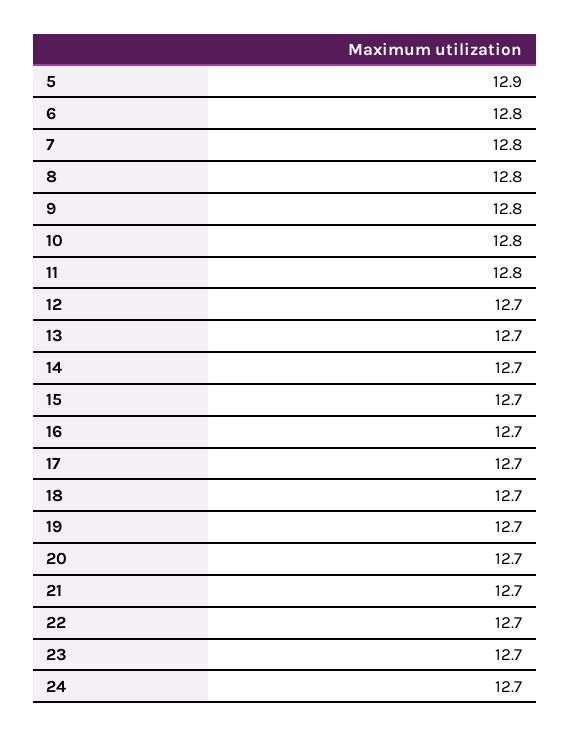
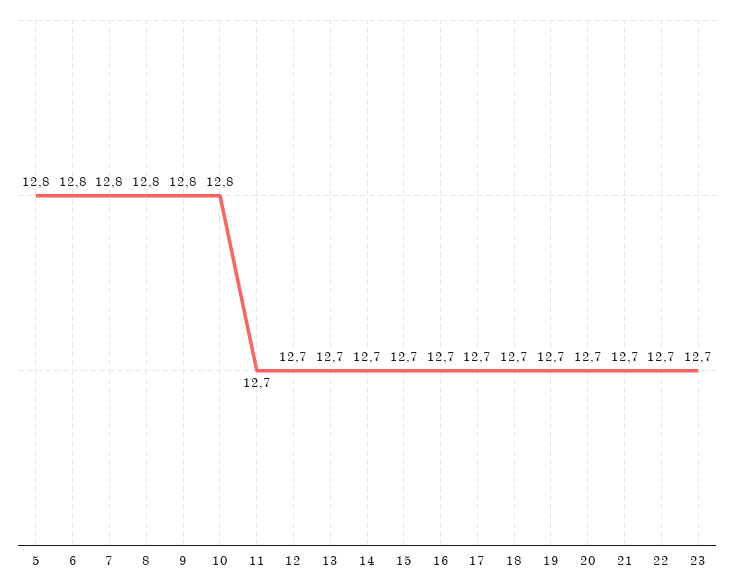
5: 12.9 -> 12.8
11: 12.8 -> 12.7
24: 12.7 -> none

